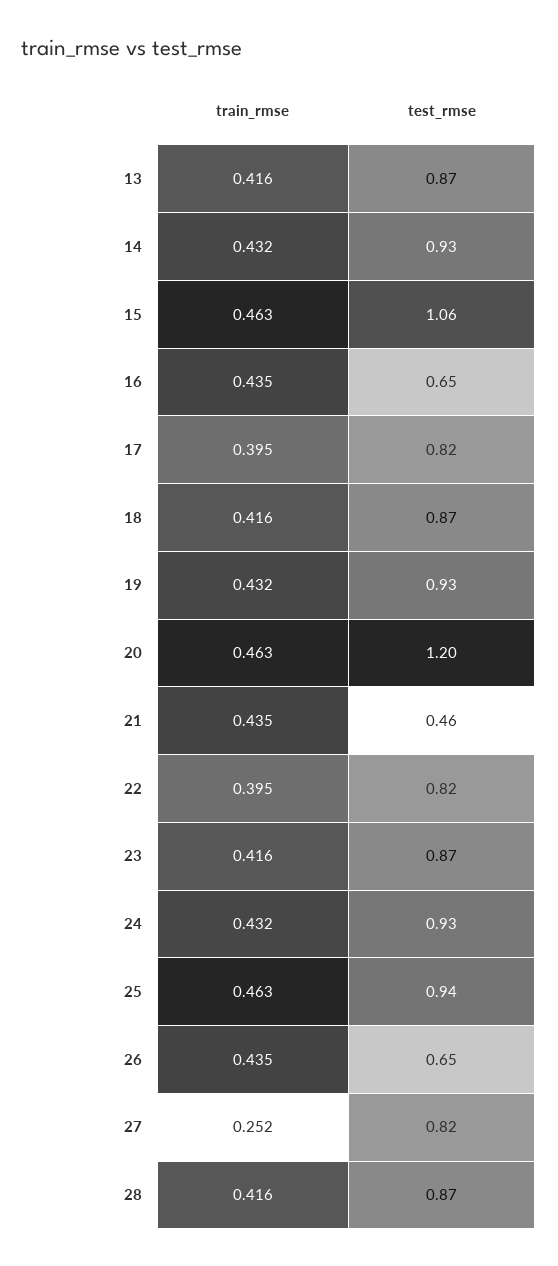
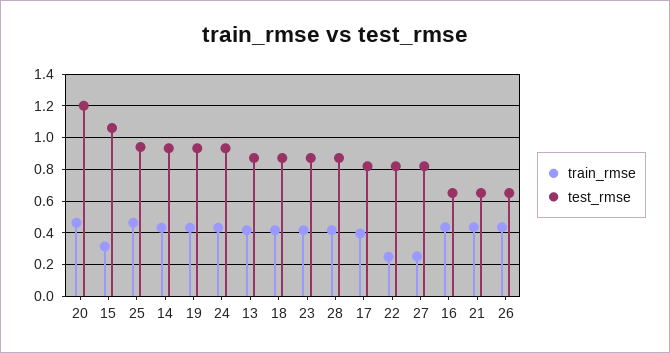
train_rmse, 15: 0.463 -> 0.3
test_rmse, 21: 0.46 -> 0.65
train_rmse, 22: 0.395 -> 0.25

